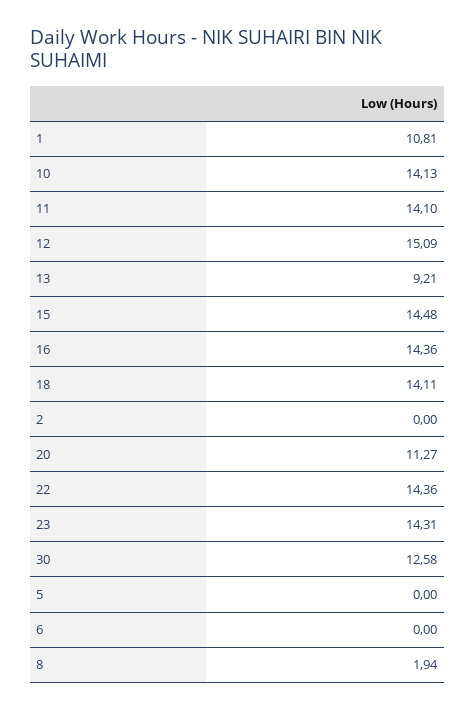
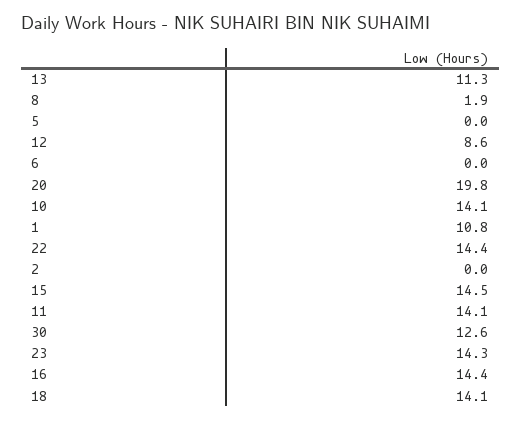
12: 15.09 -> 8.6
13: 9.21 -> 11.3
20: 11.27 -> 19.8

